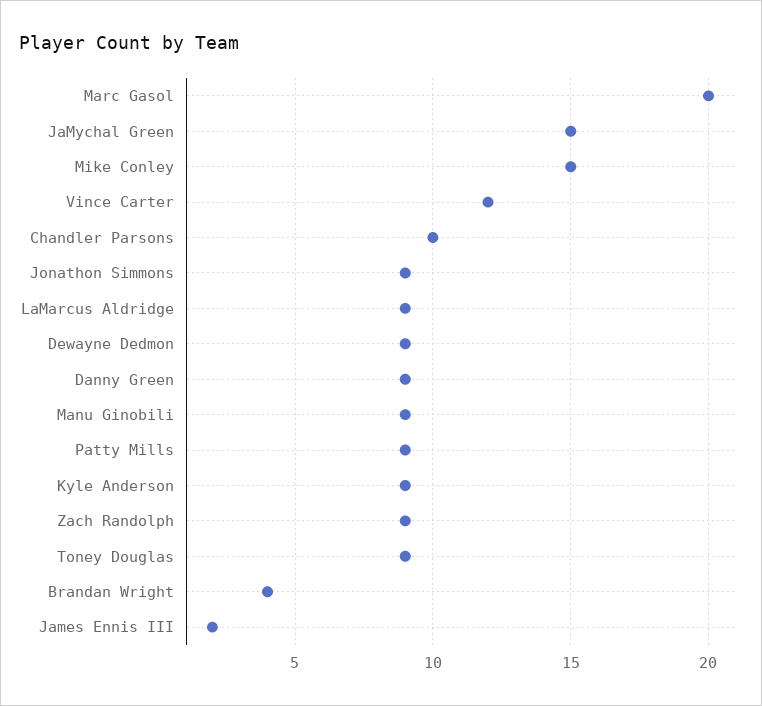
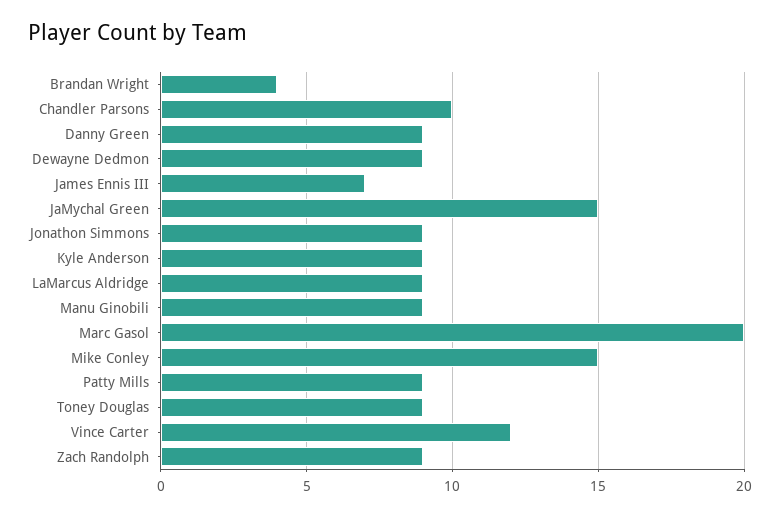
James Ennis III: 2 -> 7

